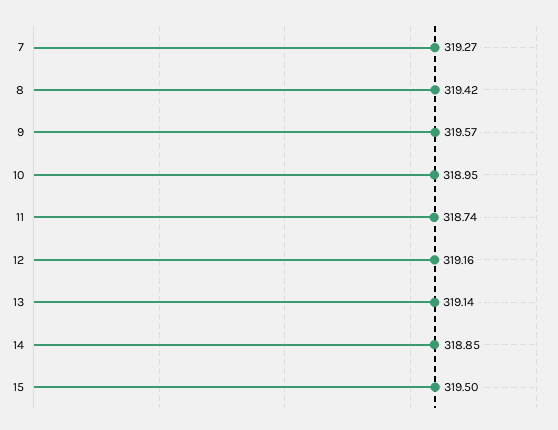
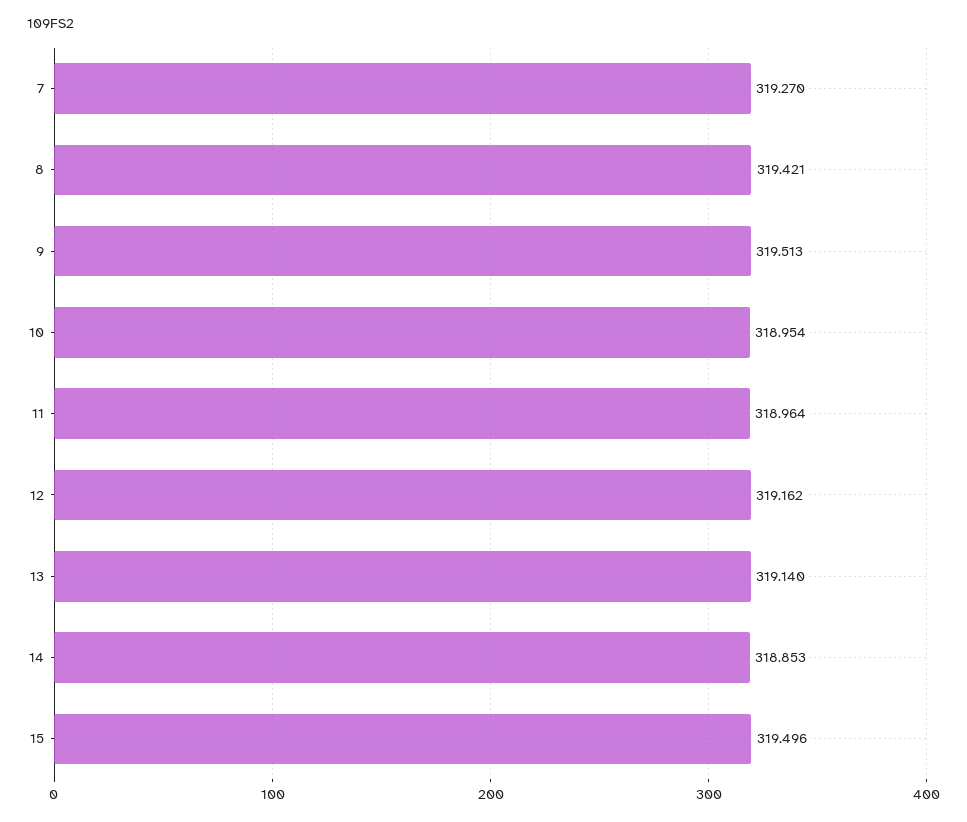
9: 319.57 -> 319.513
11: 318.74 -> 318.964

